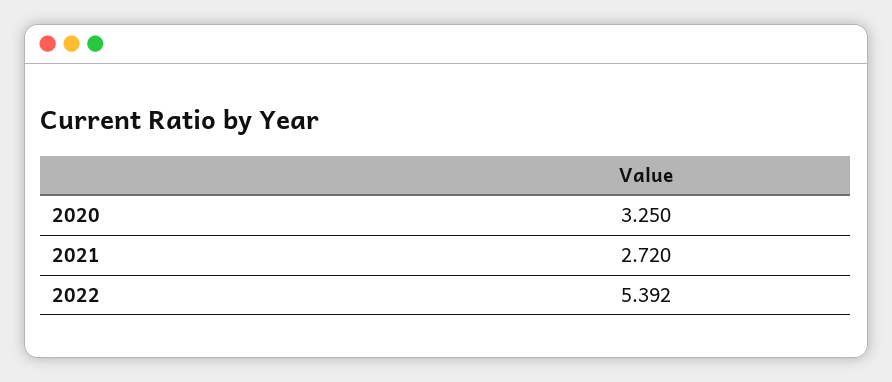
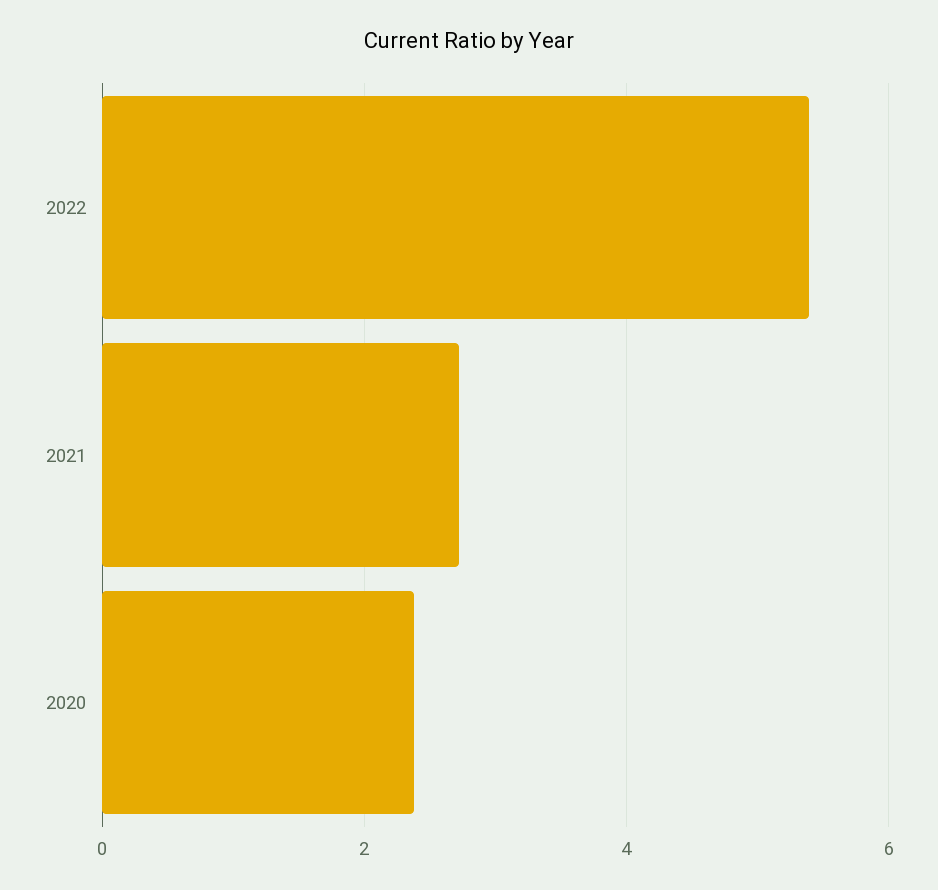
2020: 3.25 -> 2.4

